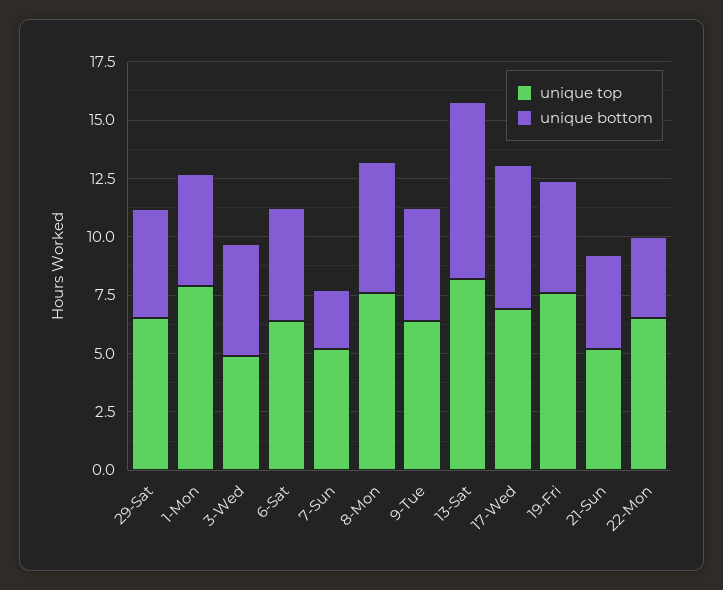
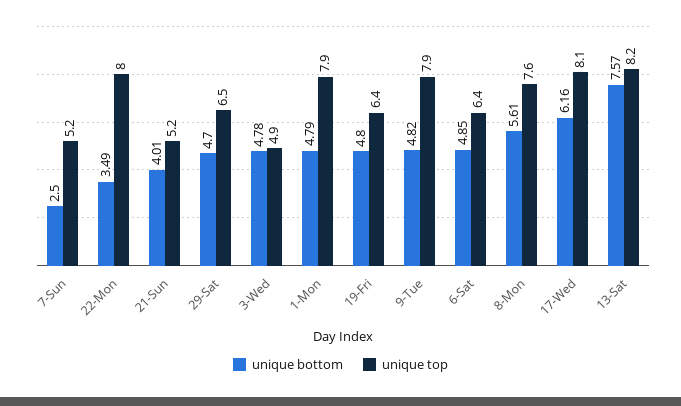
unique top, 9-Tue: 6.5 -> 7.9
unique top, 17-Wed: 7 -> 8.1
unique top, 19-Fri: 7.5 -> 6.4
unique top, 22-Mon: 6.5 -> 8

